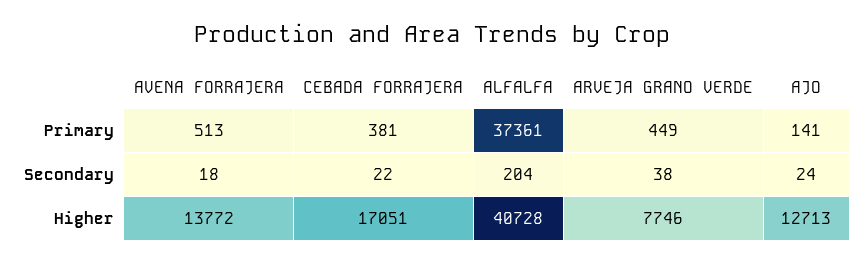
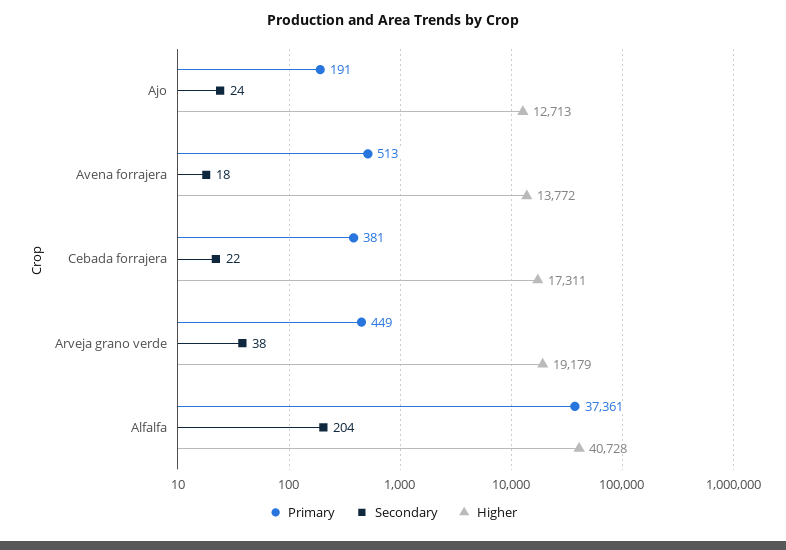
Primary, AJO: 141 -> 191
Higher, CEBADA FORRAJERA: 17051 -> 17311
Higher, ARVEJA GRANO VERDE: 7746 -> 19179

